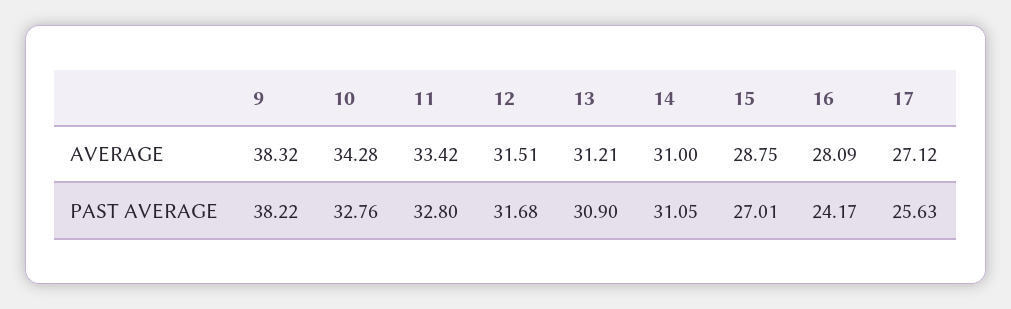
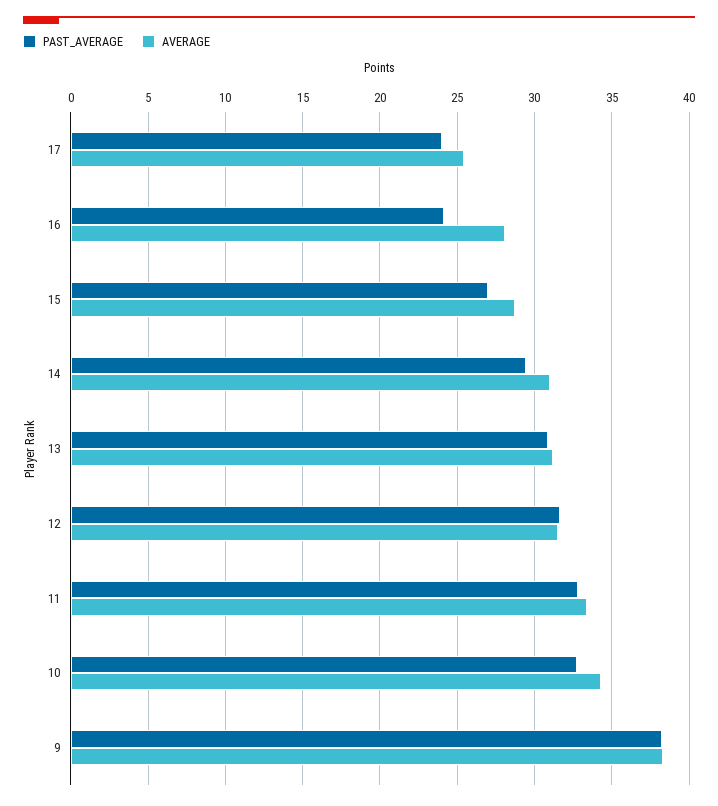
AVERAGE, 17: 27.12 -> 25.5
PAST AVERAGE, 14: 31.05 -> 29.5
PAST AVERAGE, 17: 25.63 -> 24

